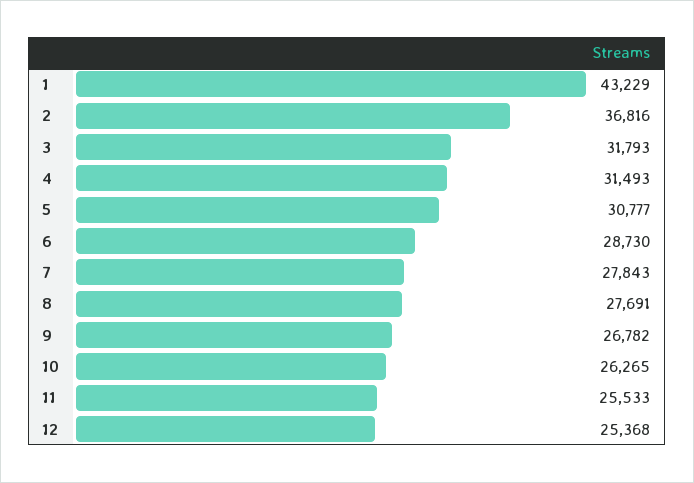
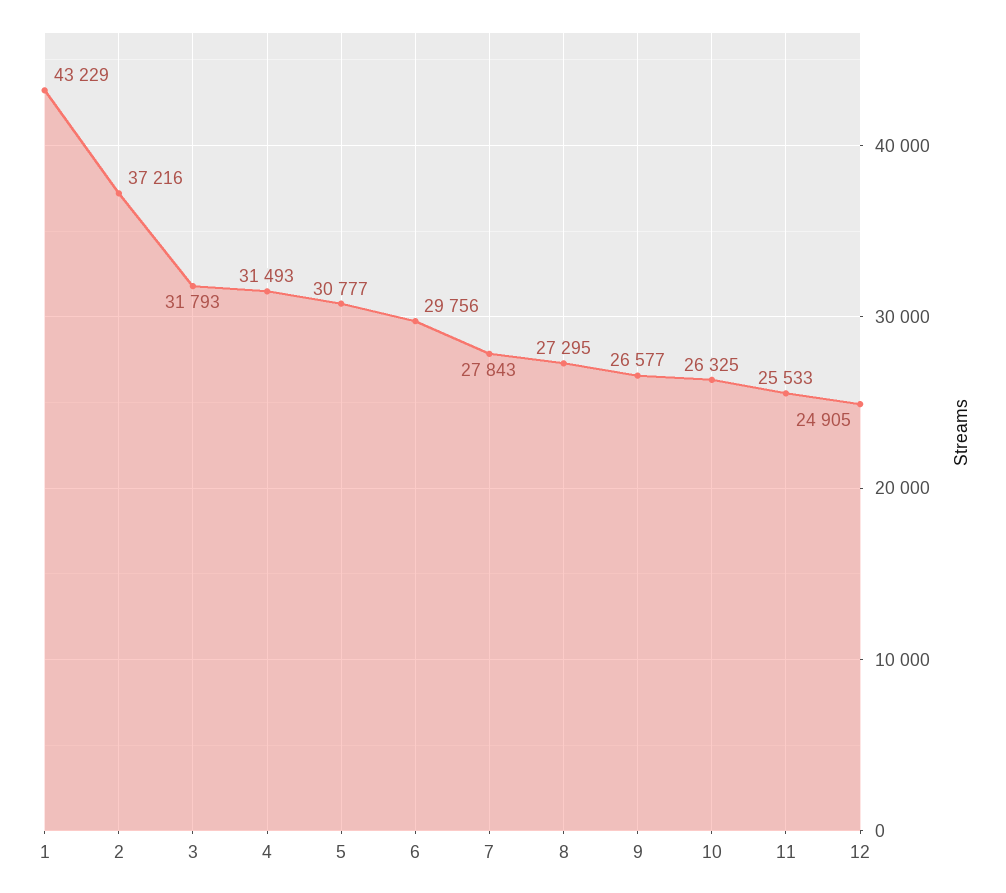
2: 36816 -> 37216
6: 28730 -> 29756
8: 27691 -> 27295
9: 26782 -> 26577
10: 26265 -> 26325
12: 25368 -> 24905

